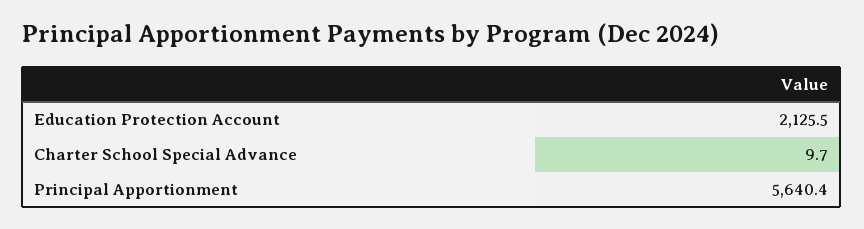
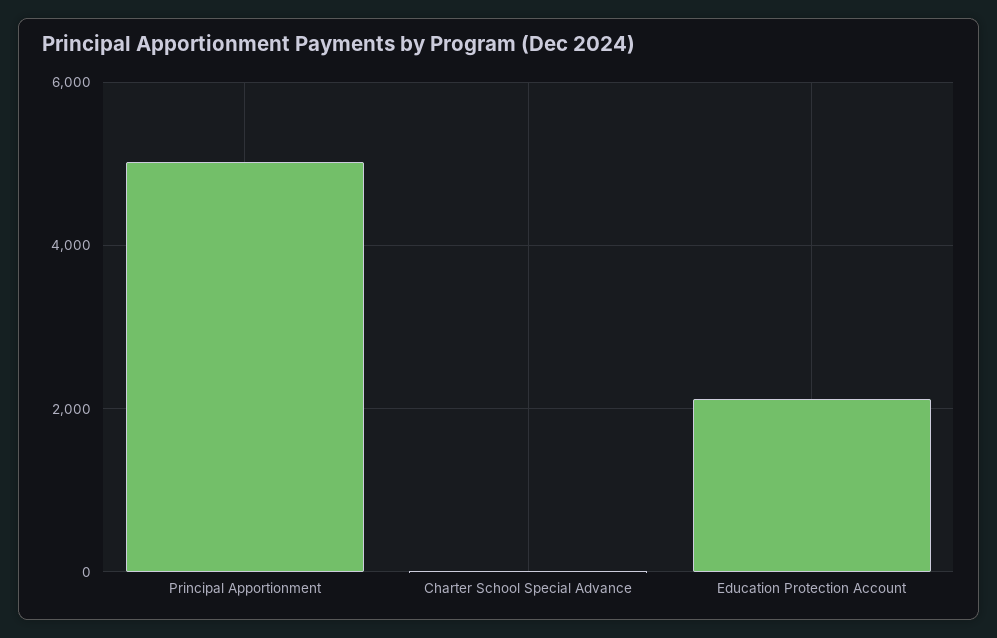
Principal Apportionment: 5640.4 -> 5000

